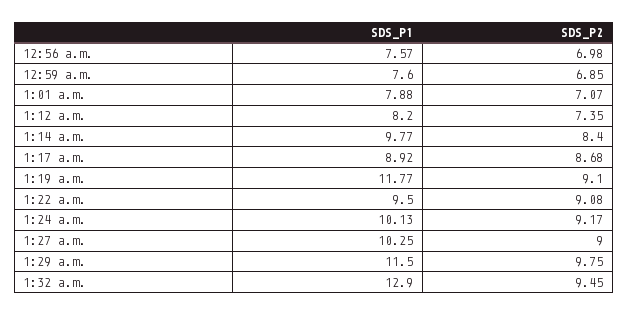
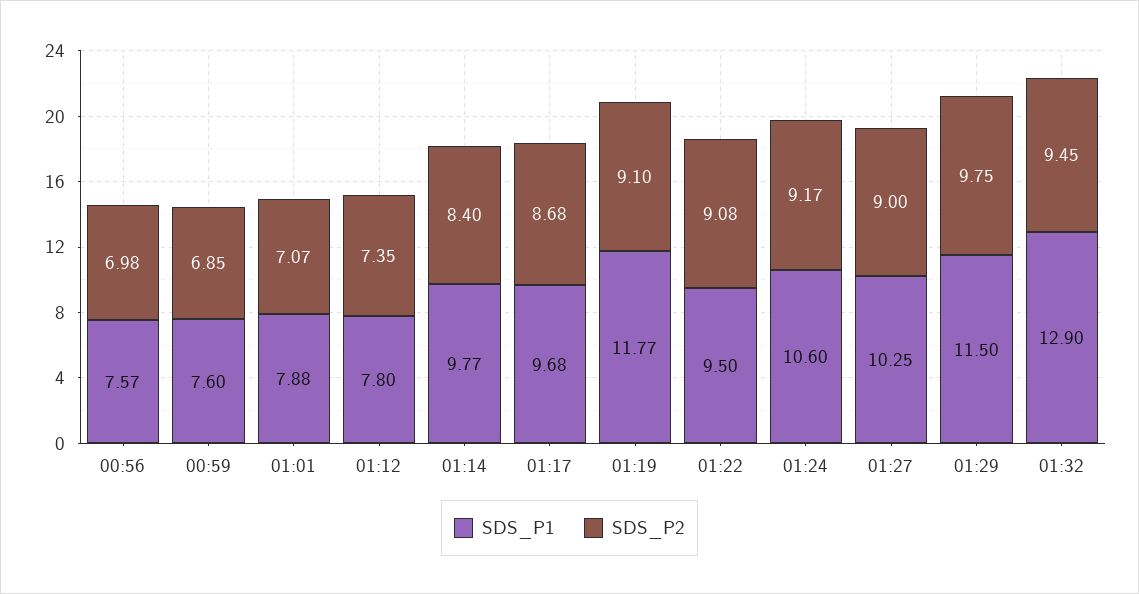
SDS_P1, 1:12 a.m.: 8.2 -> 7.8
SDS_P1, 1:17 a.m.: 8.92 -> 9.68
SDS_P1, 1:24 a.m.: 10.13 -> 10.6

